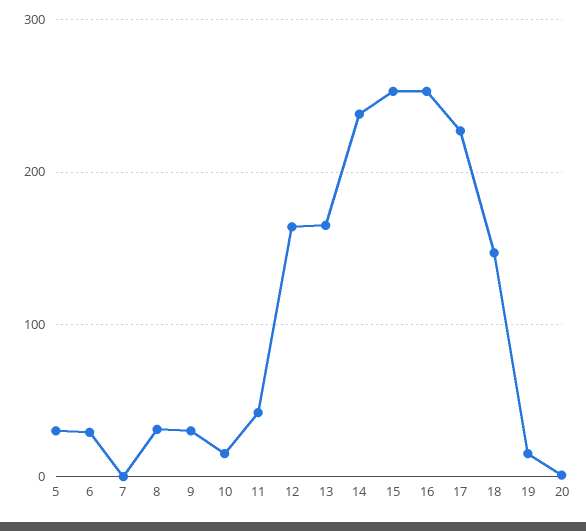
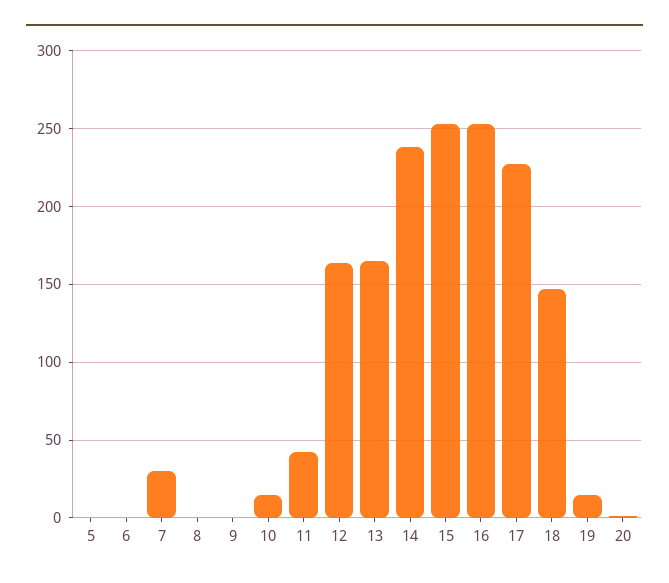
5: 30 -> 0
6: 30 -> 0
7: 0 -> 30
8: 30 -> 0
9: 30 -> 0

